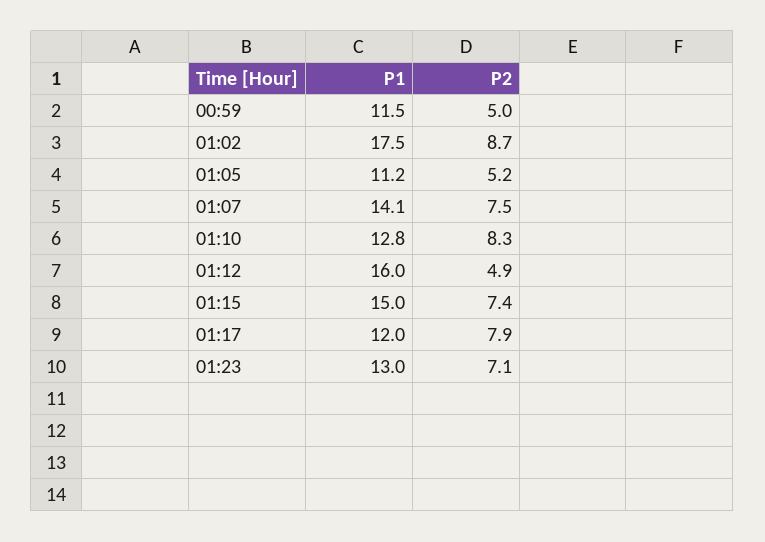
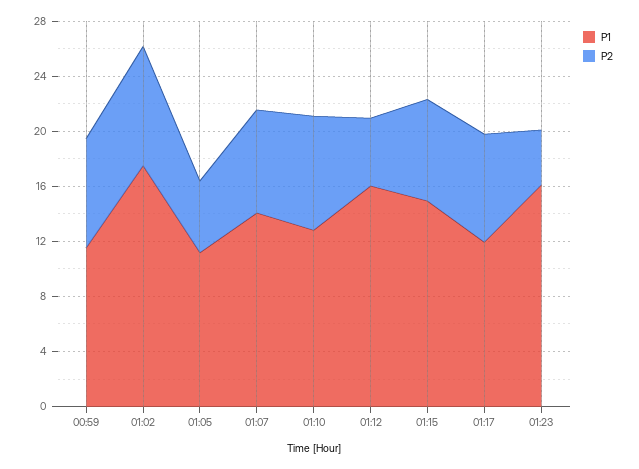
P2, 00:59: 5 -> 8
P1, 01:23: 13 -> 16
P2, 01:23: 7.1 -> 4

